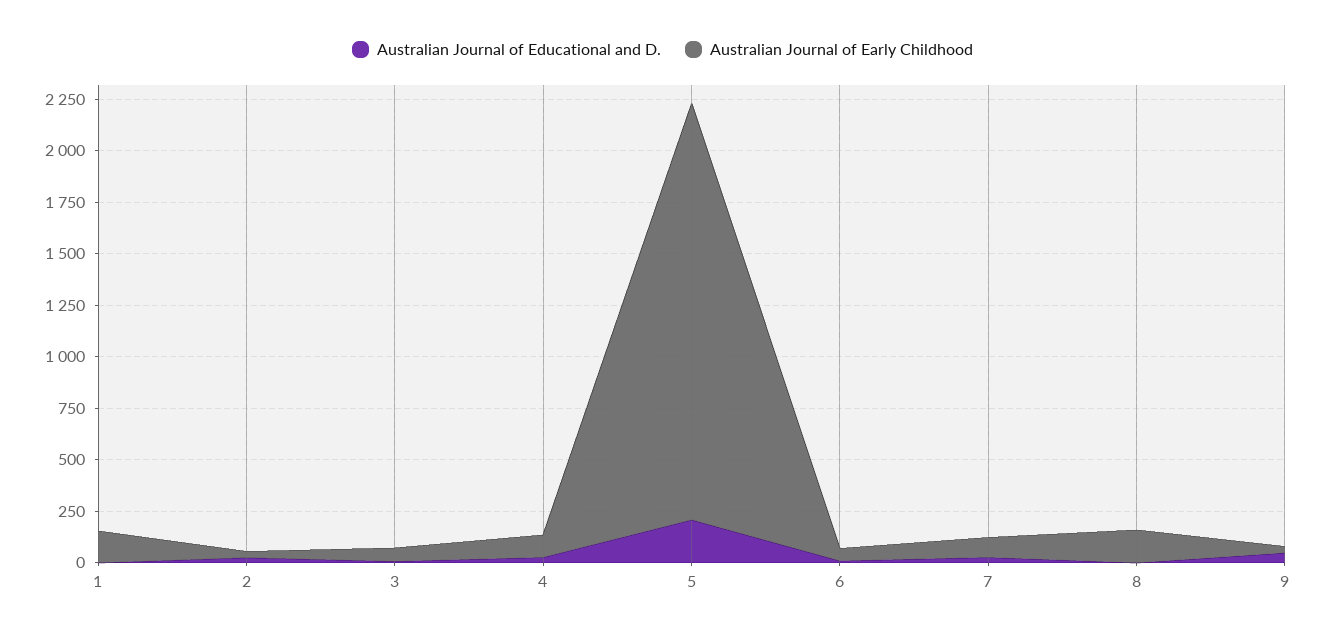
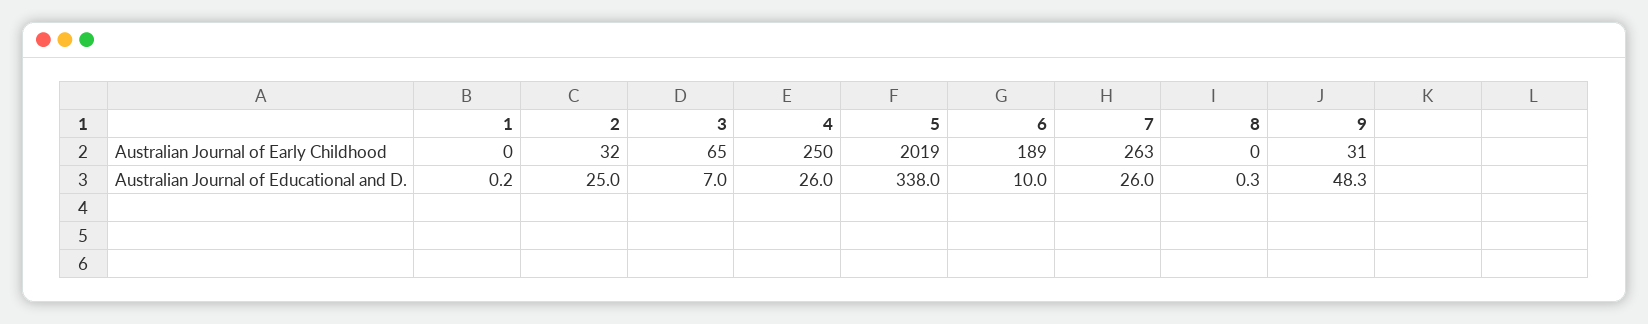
Australian Journal of Early Childhood, 1: 150 -> 0
Australian Journal of Early Childhood, 4: 100 -> 250
Australian Journal of Educational and D., 5: 200 -> 338
Australian Journal of Early Childhood, 6: 50 -> 189
Australian Journal of Early Childhood, 7: 100 -> 263
Australian Journal of Early Childhood, 8: 150 -> 0

